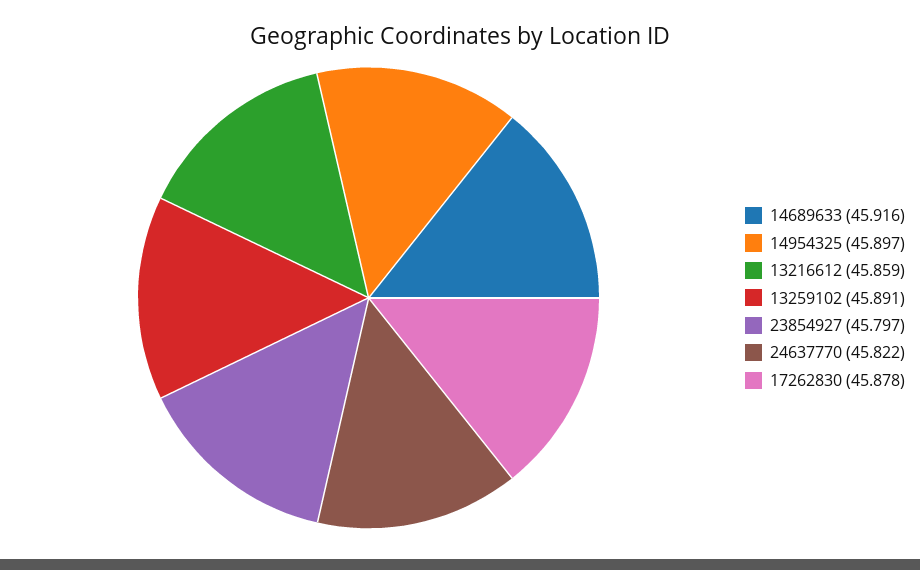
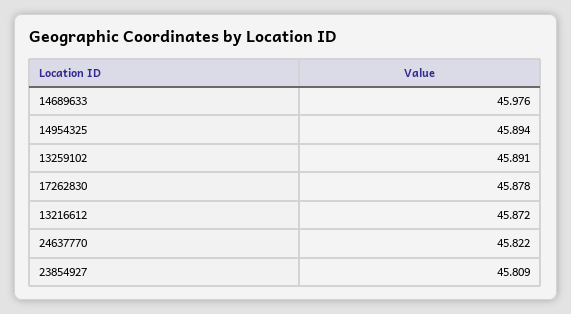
14689633: 45.916 -> 45.976
14954325: 45.897 -> 45.894
13216612: 45.859 -> 45.872
23854927: 45.797 -> 45.809

